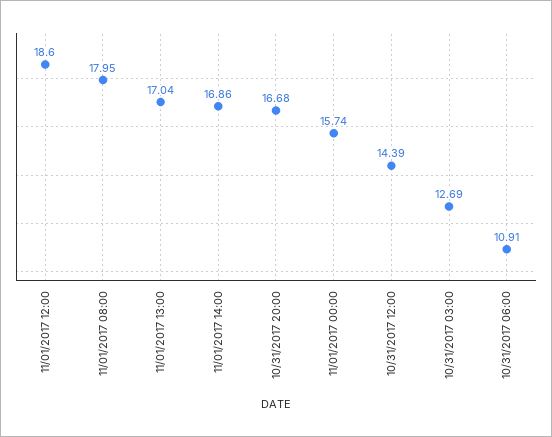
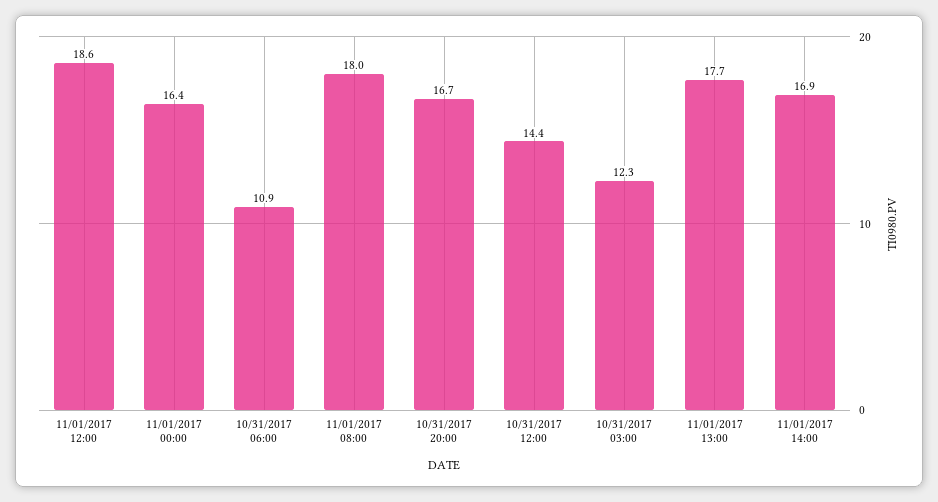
11/01/2017 13:00: 17.04 -> 17.7
11/01/2017 00:00: 15.74 -> 16.4
10/31/2017 03:00: 12.69 -> 12.3

